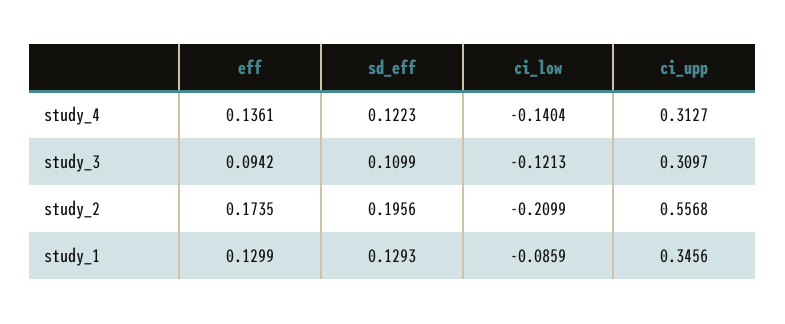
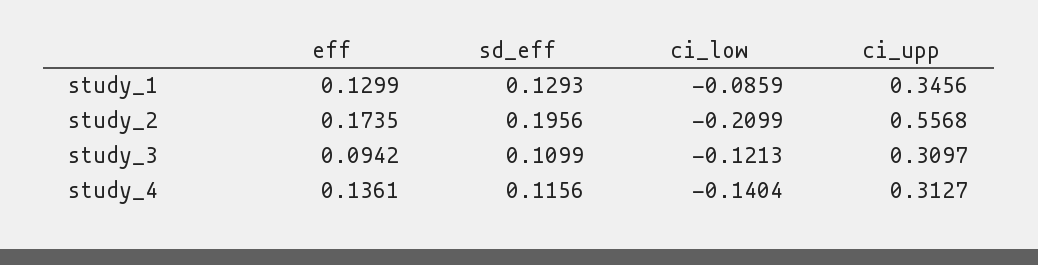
sd_eff, study_4: 0.1223 -> 0.1156

